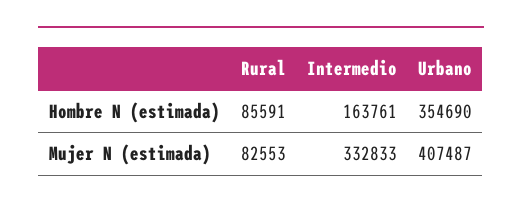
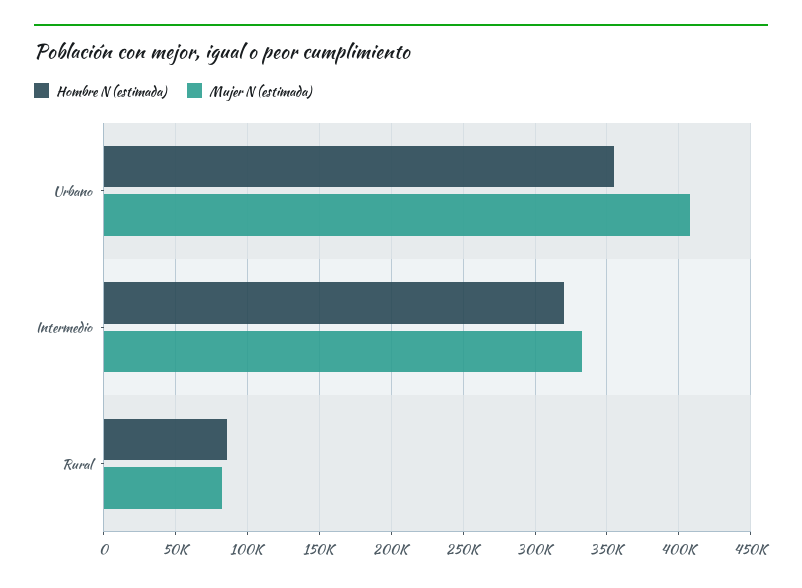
Hombre N (estimada), Intermedio: 163761 -> 320000

